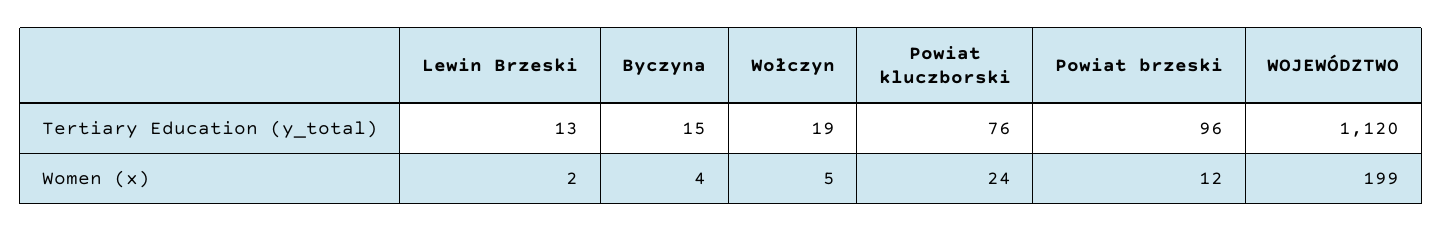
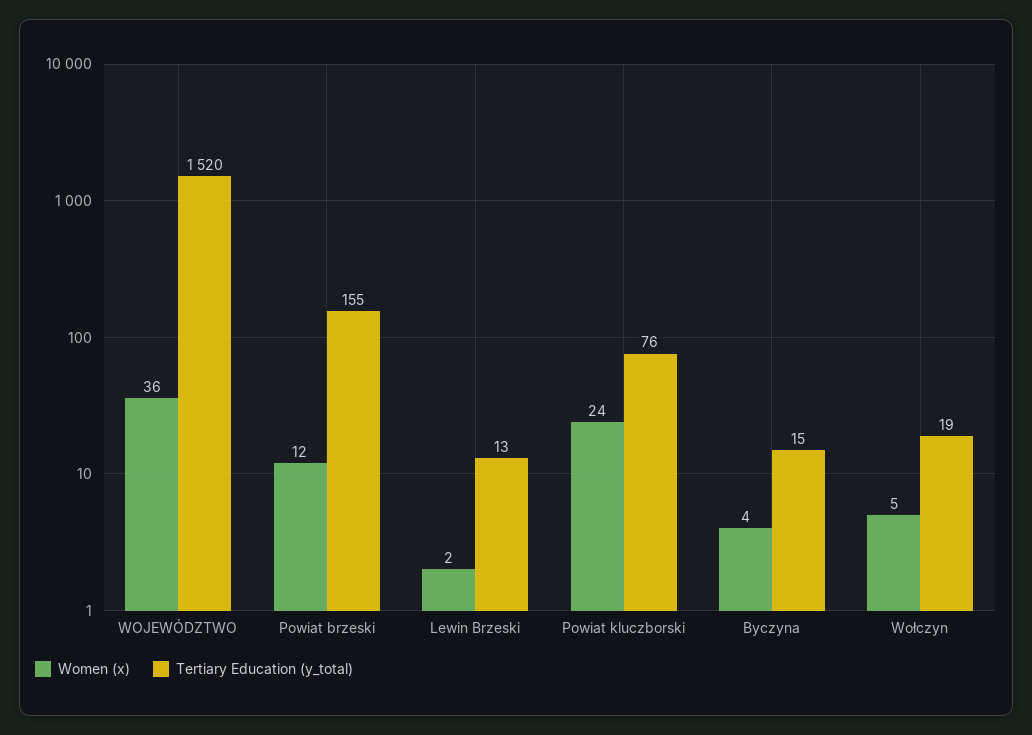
Tertiary Education (y_total), Powiat brzeski: 96 -> 155
Tertiary Education (y_total), WOJEWÓDZTWO: 1120 -> 1520
Women (x), WOJEWÓDZTWO: 199 -> 36

